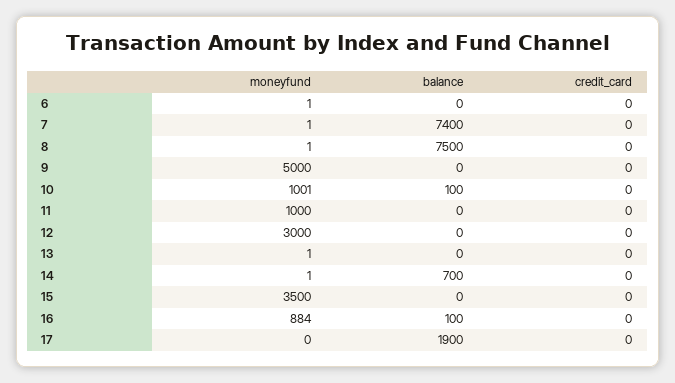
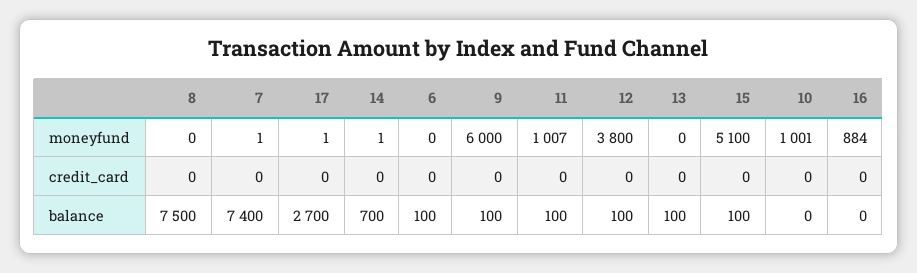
moneyfund, 6: 1 -> 0
balance, 6: 0 -> 100
moneyfund, 8: 1 -> 0
moneyfund, 9: 5000 -> 6000
balance, 9: 0 -> 100
balance, 10: 100 -> 0
moneyfund, 11: 1000 -> 1007
balance, 11: 0 -> 100
moneyfund, 12: 3000 -> 3800
balance, 12: 0 -> 100
moneyfund, 13: 1 -> 0
balance, 13: 0 -> 100
moneyfund, 15: 3500 -> 5100
balance, 15: 0 -> 100
balance, 16: 100 -> 0
moneyfund, 17: 0 -> 1
balance, 17: 1900 -> 2700

